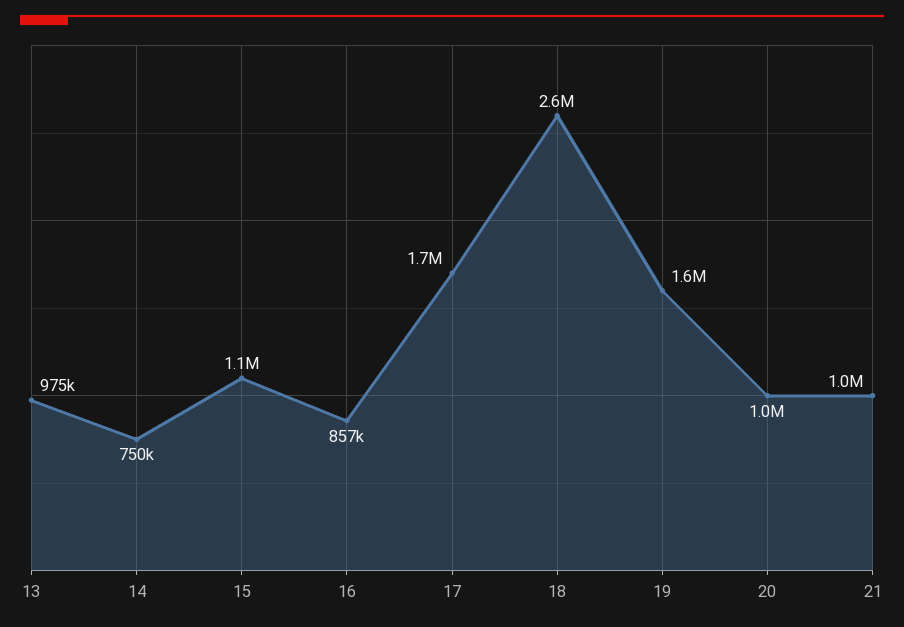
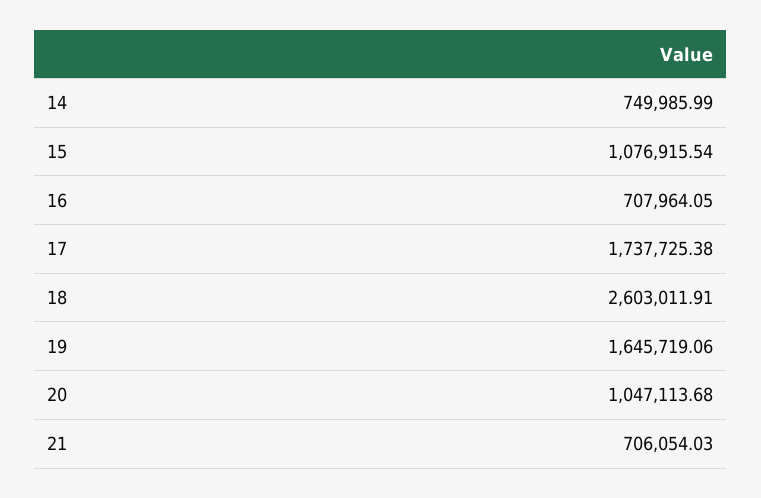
13: 975000 -> none
16: 857000 -> 707964.05
21: 1000000 -> 706054.03

